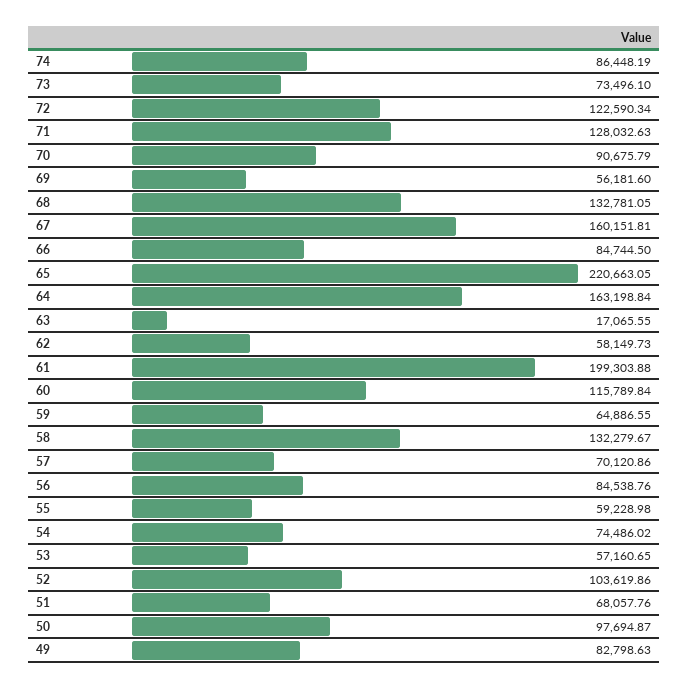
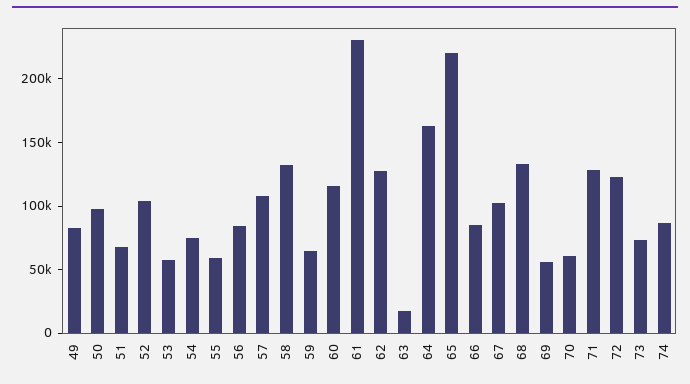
70: 90675.79 -> 60000
67: 160151.81 -> 100000
62: 58149.73 -> 130000
61: 199303.88 -> 230000
57: 70120.86 -> 110000

